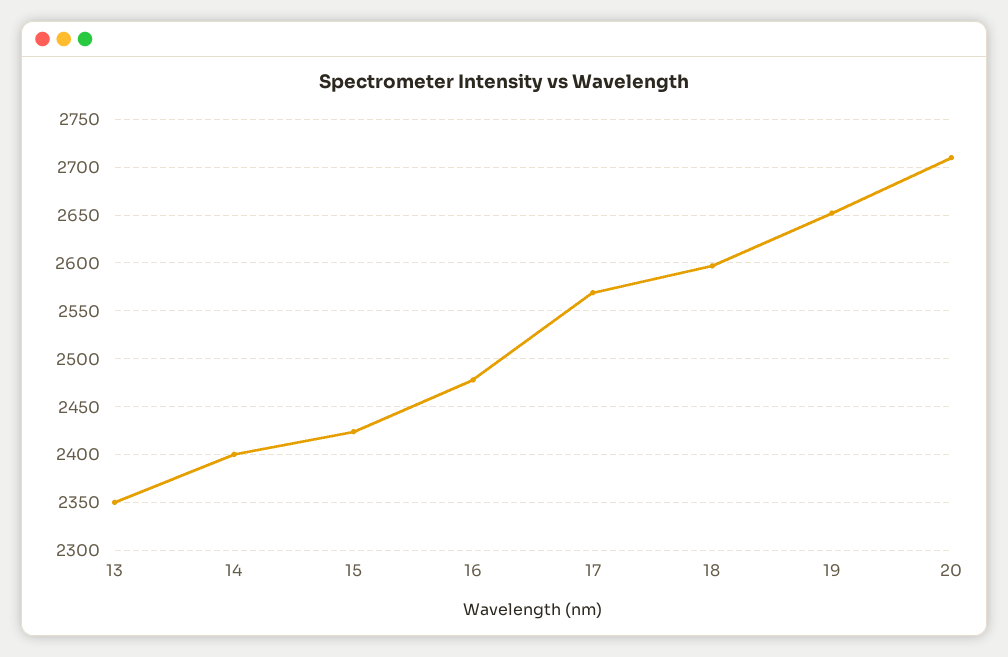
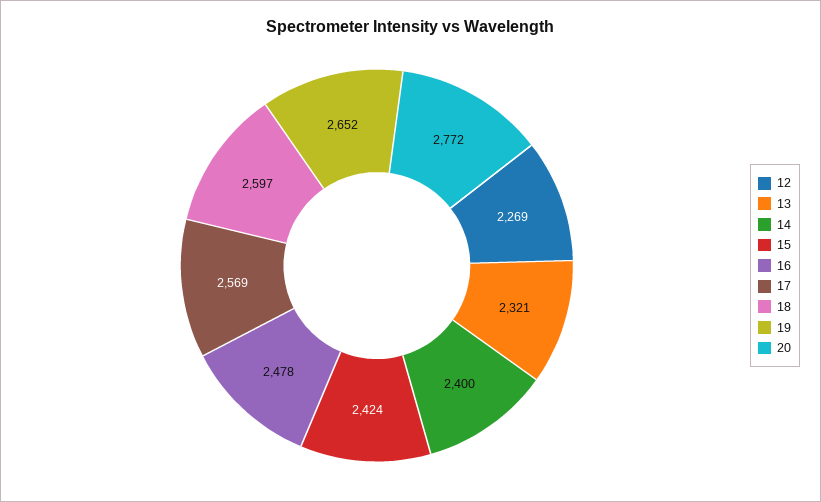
13: 2350 -> 2321
20: 2710 -> 2772
12: none -> 2269

